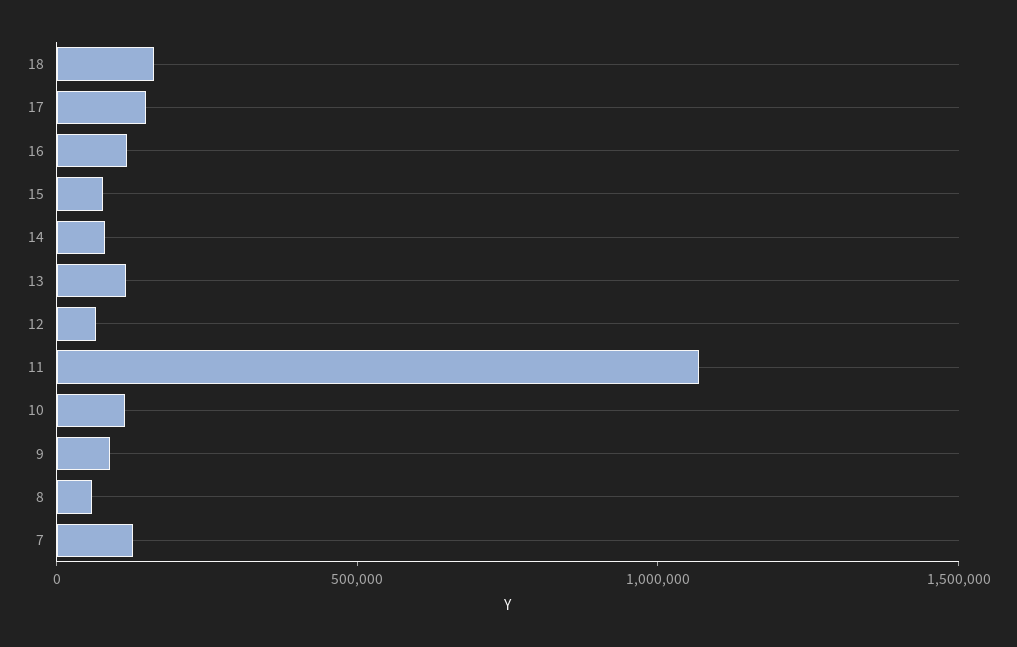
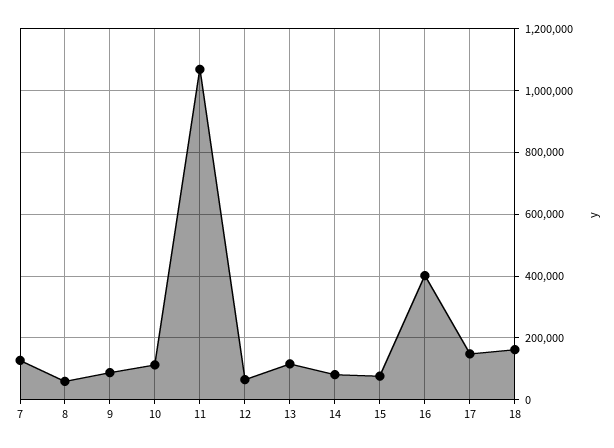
16: 100000 -> 400000

